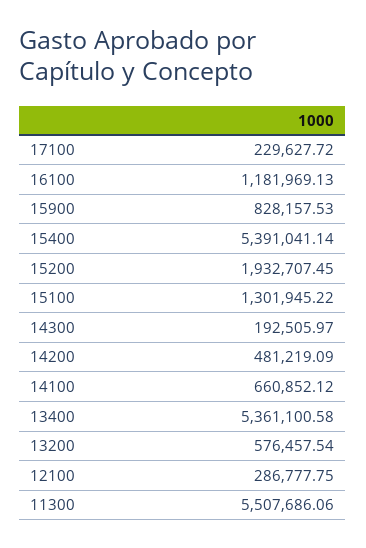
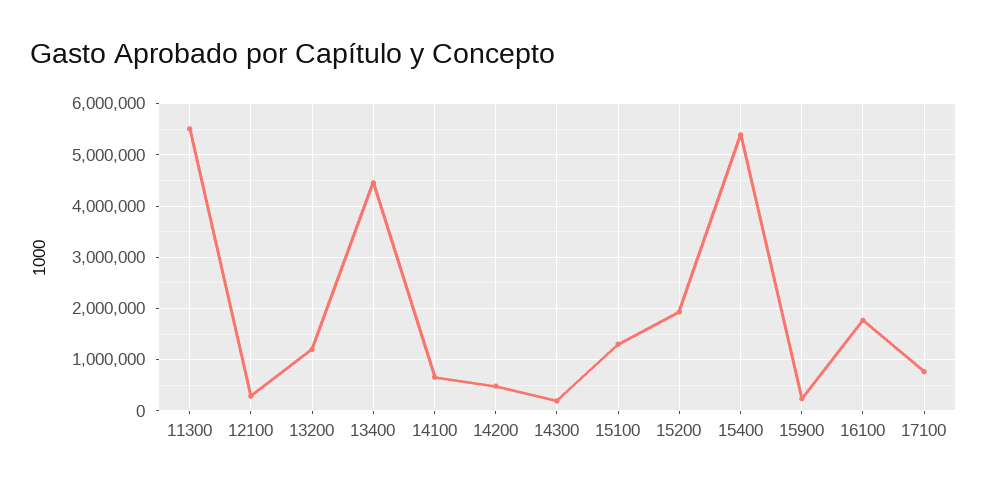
17100: 229627.72 -> 800000
16100: 1181969.13 -> 1800000
15900: 828157.53 -> 200000
13400: 5361100.58 -> 4400000
13200: 576457.54 -> 1200000

